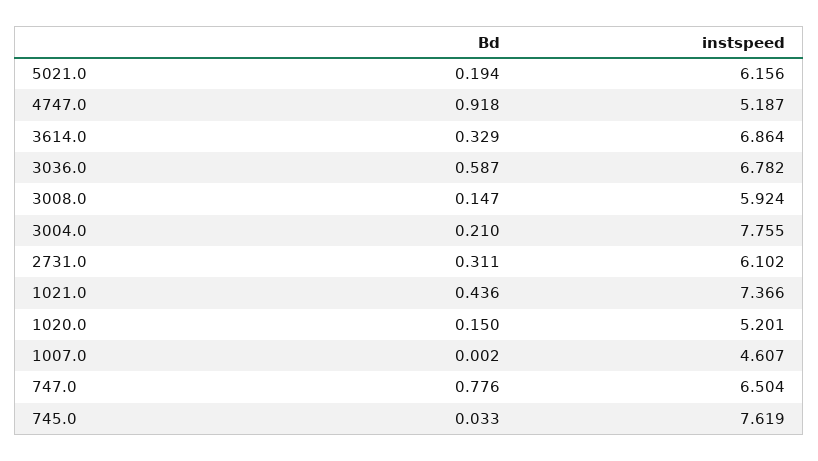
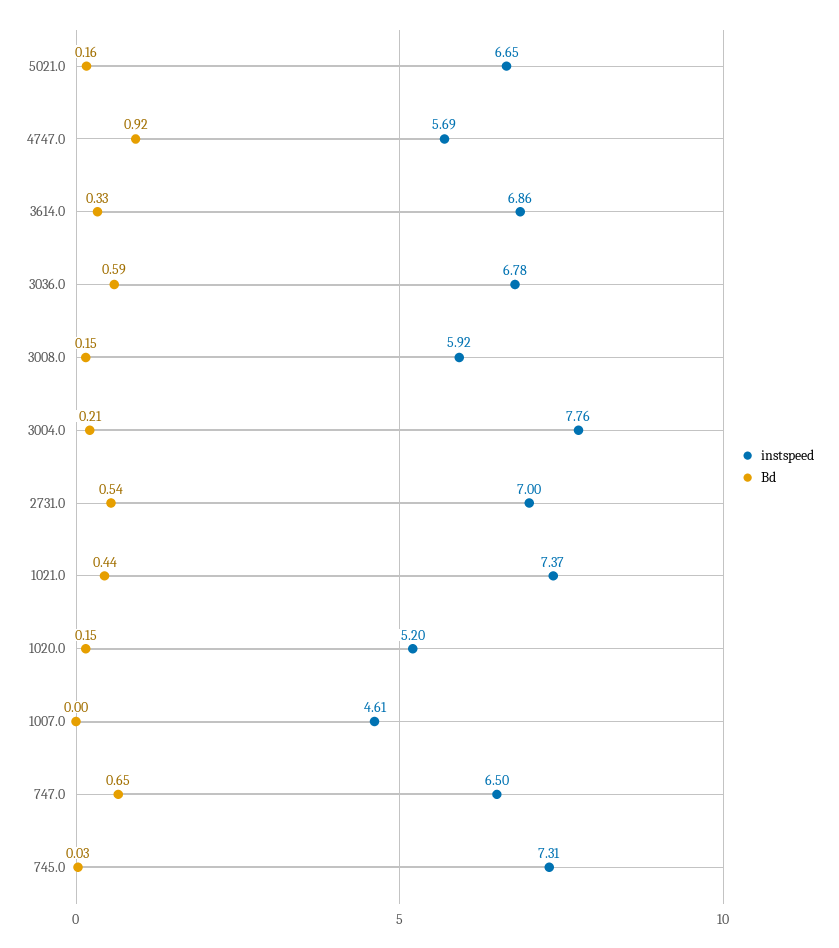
Bd, 5021.0: 0.194 -> 0.16
instspeed, 5021.0: 6.156 -> 6.65
instspeed, 4747.0: 5.187 -> 5.69
Bd, 2731.0: 0.311 -> 0.54
instspeed, 2731.0: 6.102 -> 7
Bd, 747.0: 0.776 -> 0.65
instspeed, 745.0: 7.619 -> 7.31

